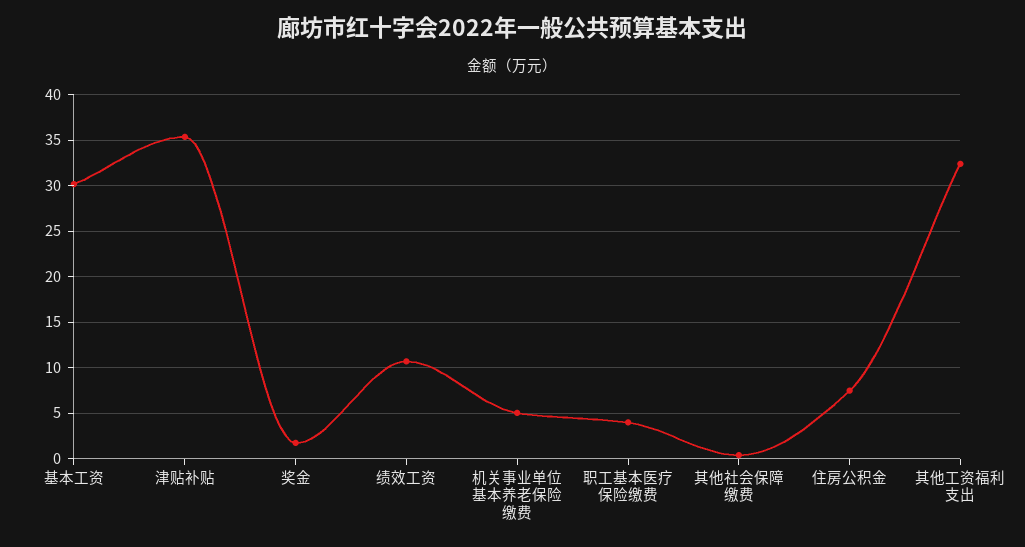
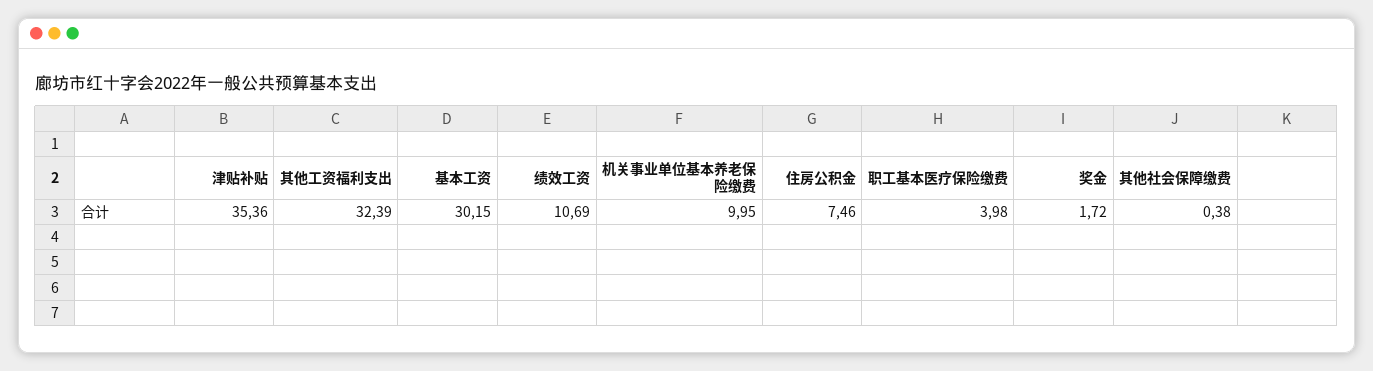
机关事业单位基本养老保险缴费: 5 -> 9.95

